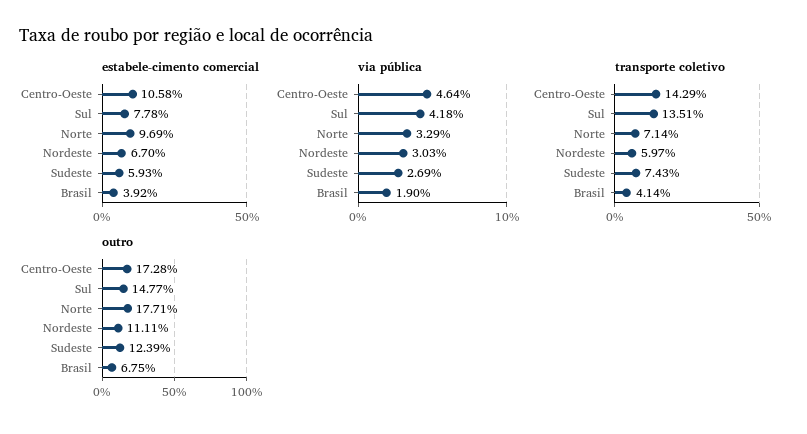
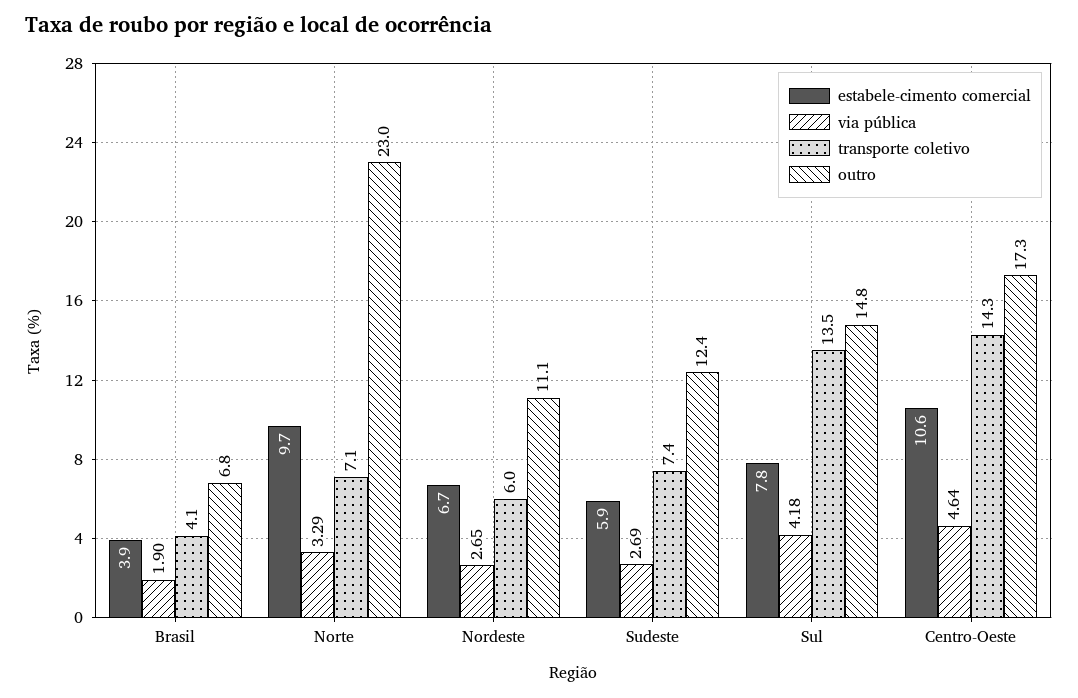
via pública, Nordeste: 3.03 -> 2.65
outro, Norte: 17.71 -> 23

